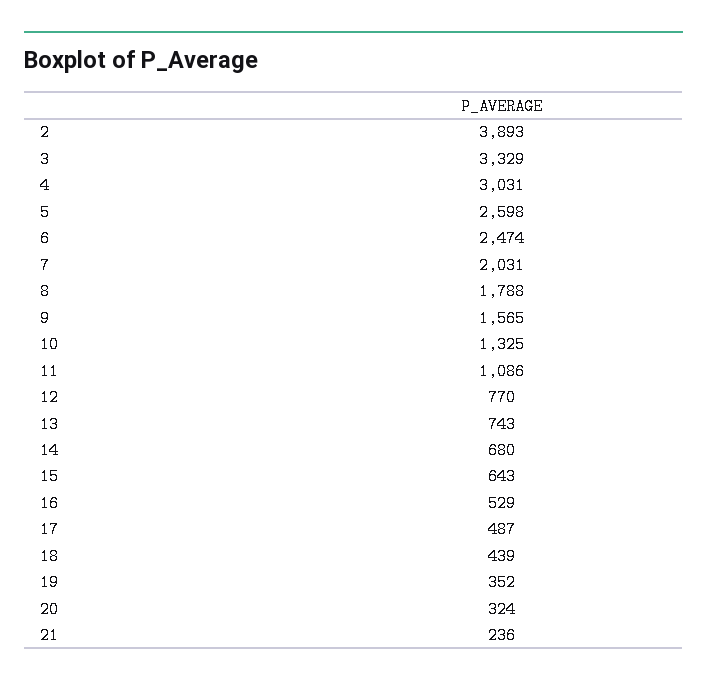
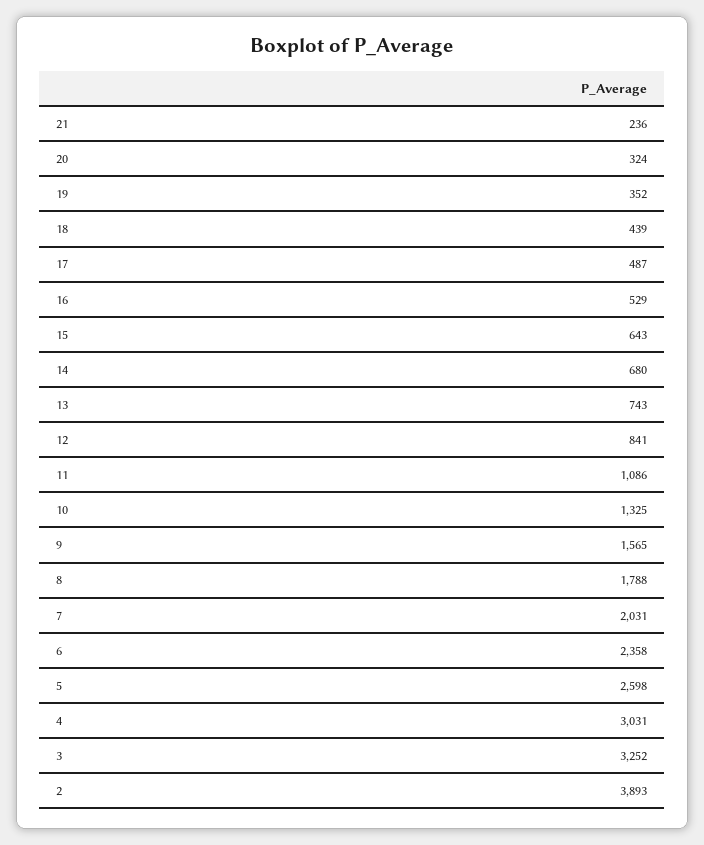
3: 3329 -> 3252
6: 2474 -> 2358
12: 770 -> 841

